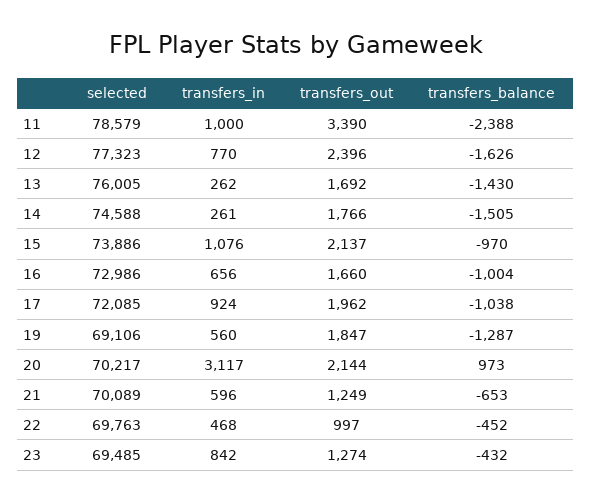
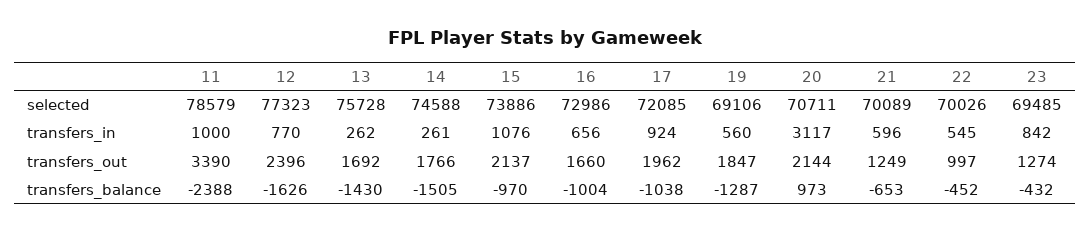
selected, 13: 76005 -> 75728
selected, 20: 70217 -> 70711
selected, 22: 69763 -> 70026
transfers_in, 22: 468 -> 545

